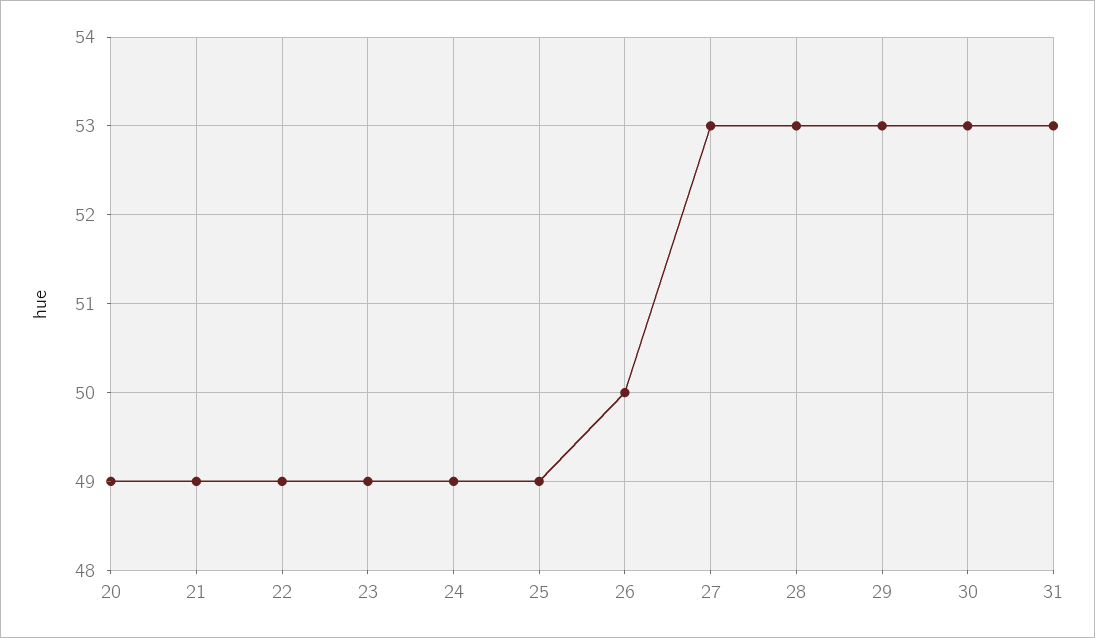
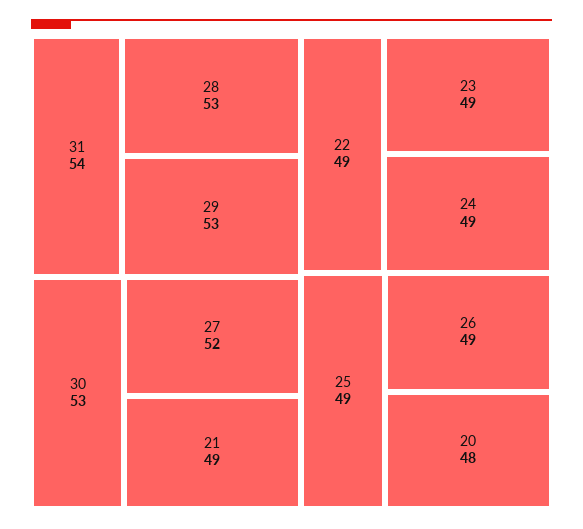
20: 49 -> 48
26: 50 -> 49
27: 53 -> 52
31: 53 -> 54

